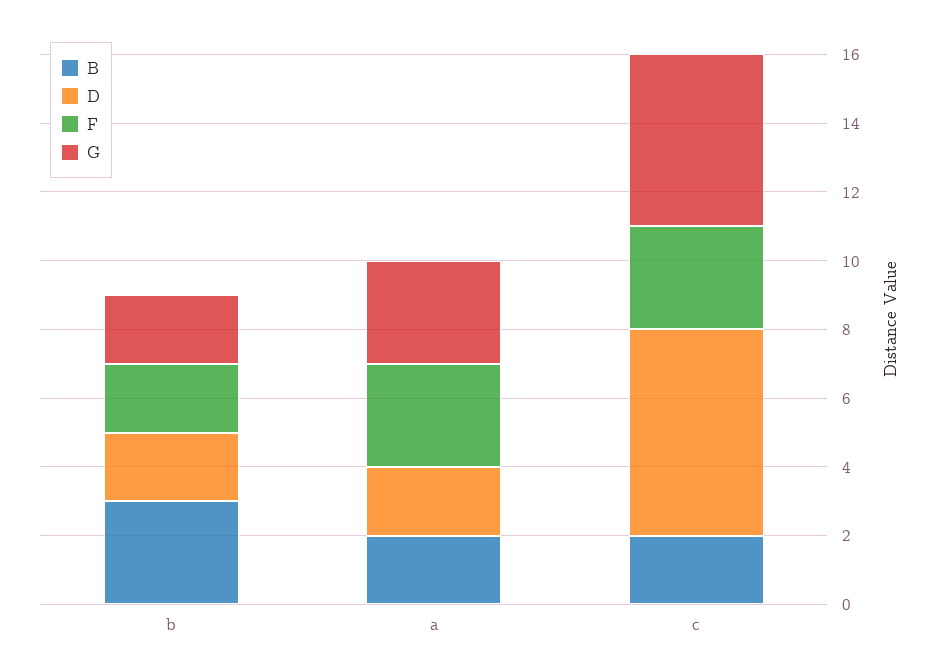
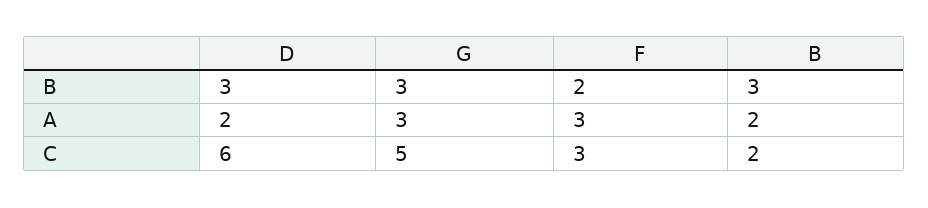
D, b: 2 -> 3
G, b: 2 -> 3

